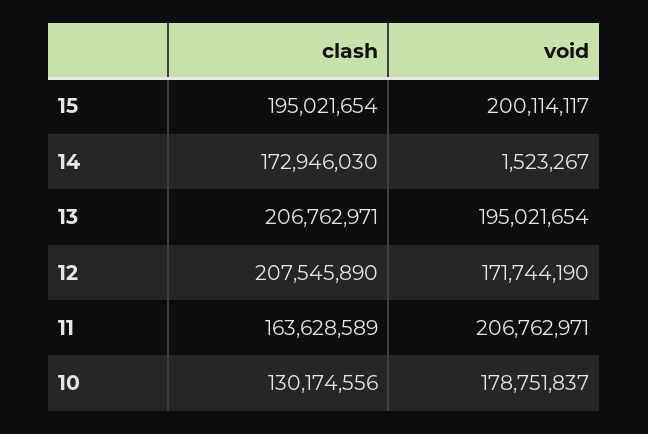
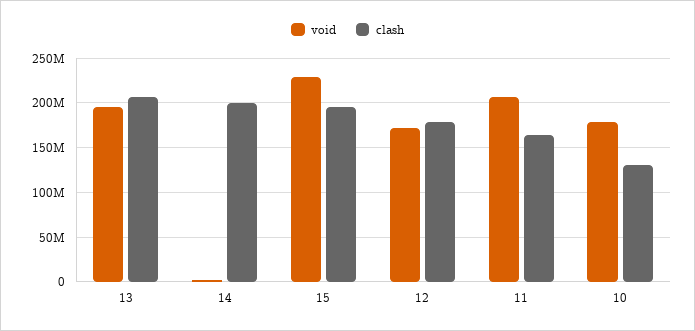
void, 15: 200114117 -> 230000000
clash, 14: 172946030 -> 200000000
clash, 12: 207545890 -> 180000000

